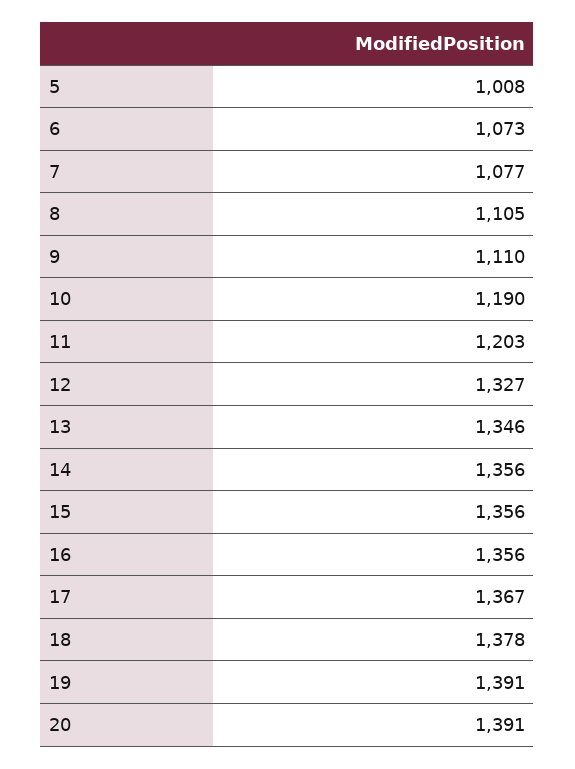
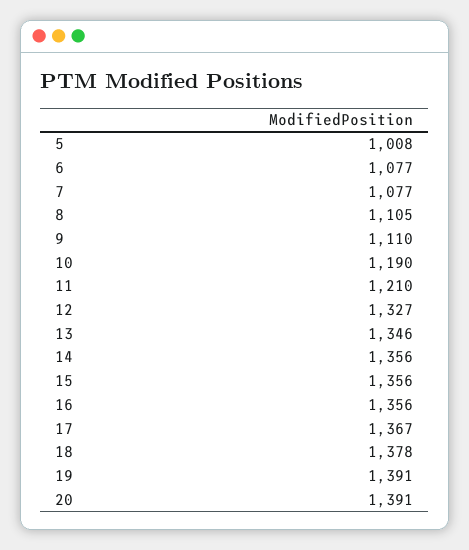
6: 1073 -> 1077
11: 1203 -> 1210

